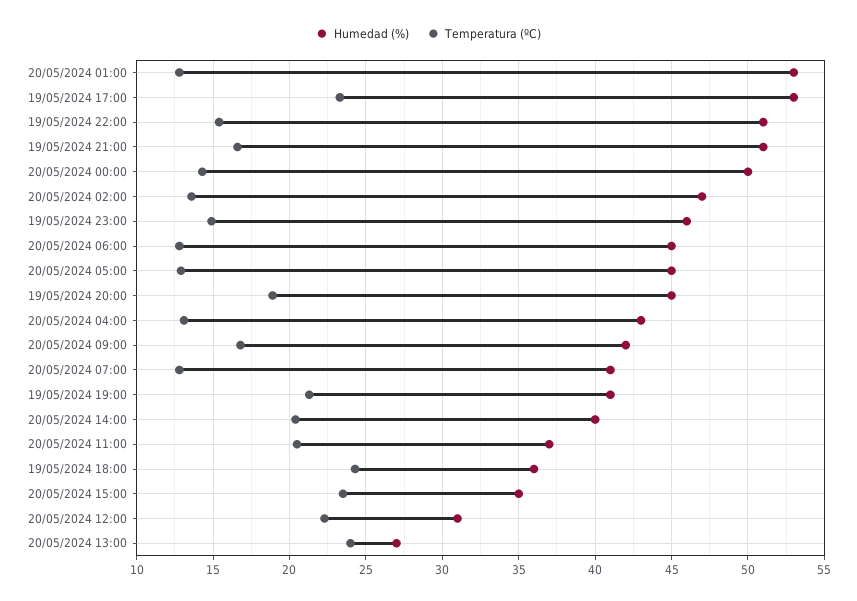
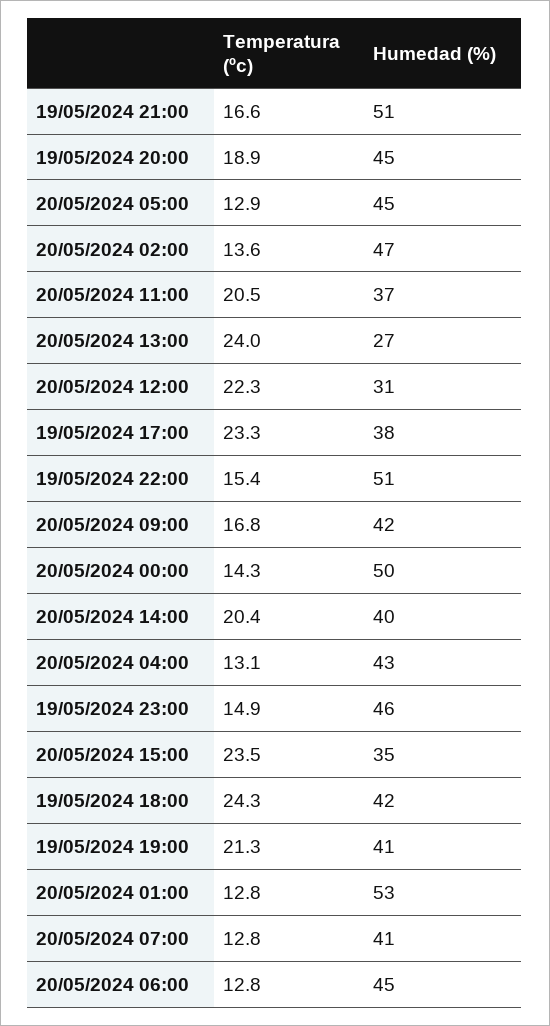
Humedad (%), 19/05/2024 17:00: 53 -> 38
Humedad (%), 19/05/2024 18:00: 36 -> 42

